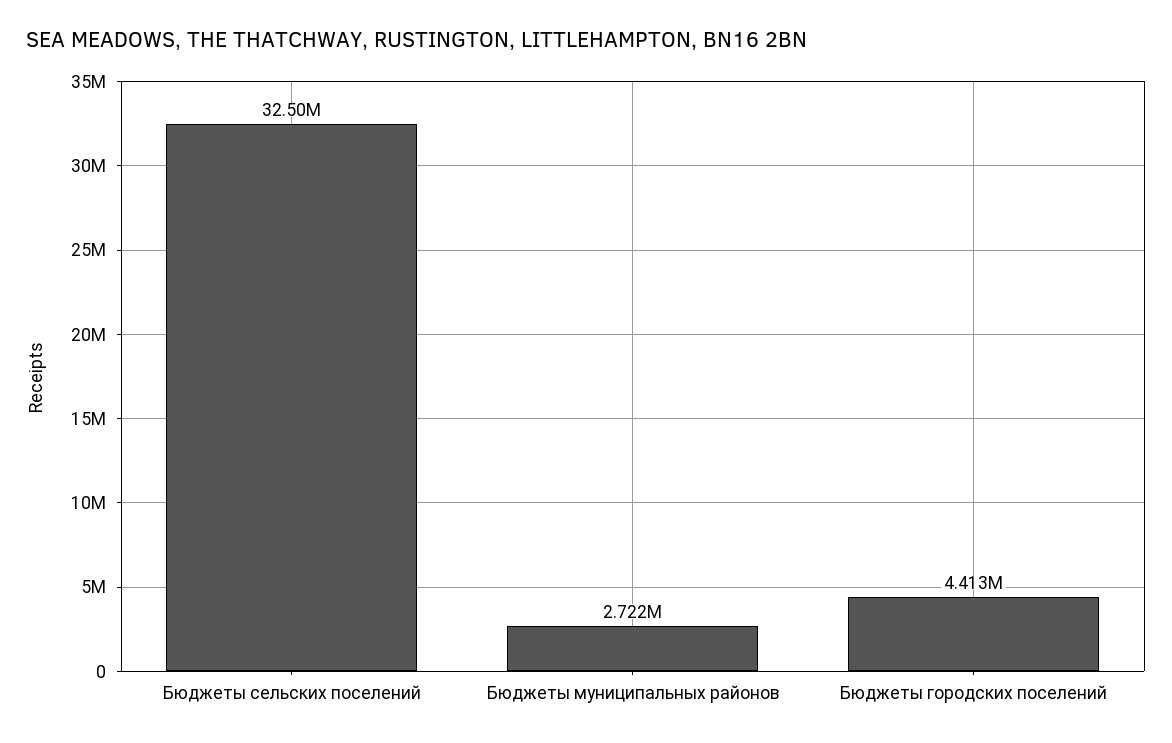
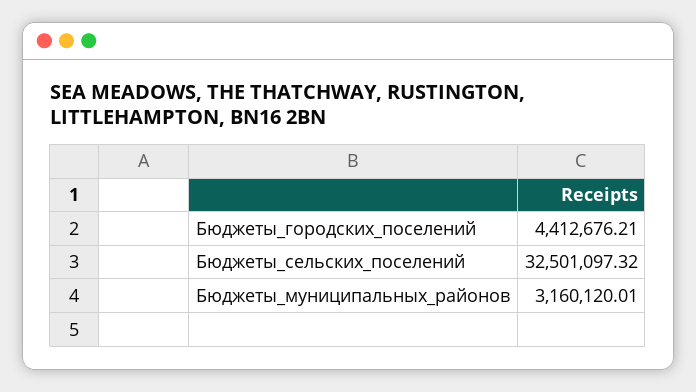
Бюджеты муниципальных районов: 2722000 -> 3160120.01

